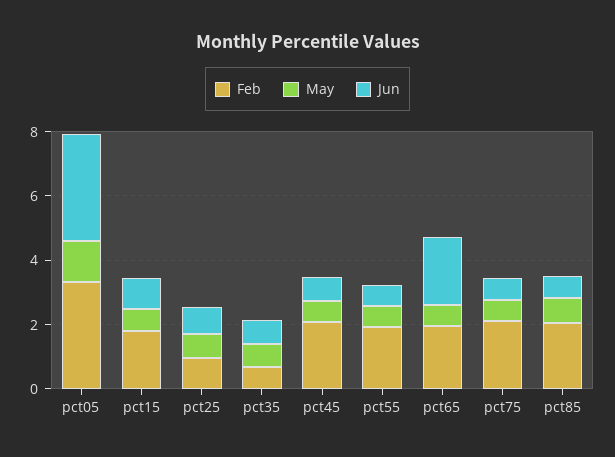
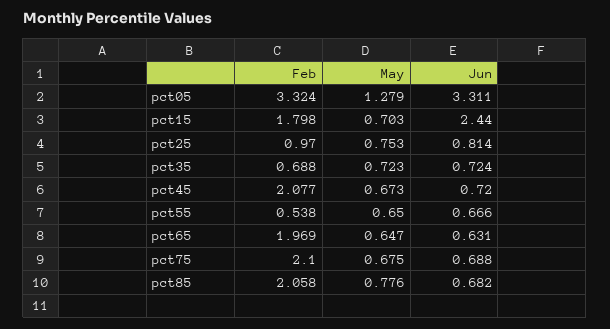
Jun, pct15: 1 -> 2.44
Feb, pct55: 2 -> 0.538
Jun, pct65: 2 -> 0.631

